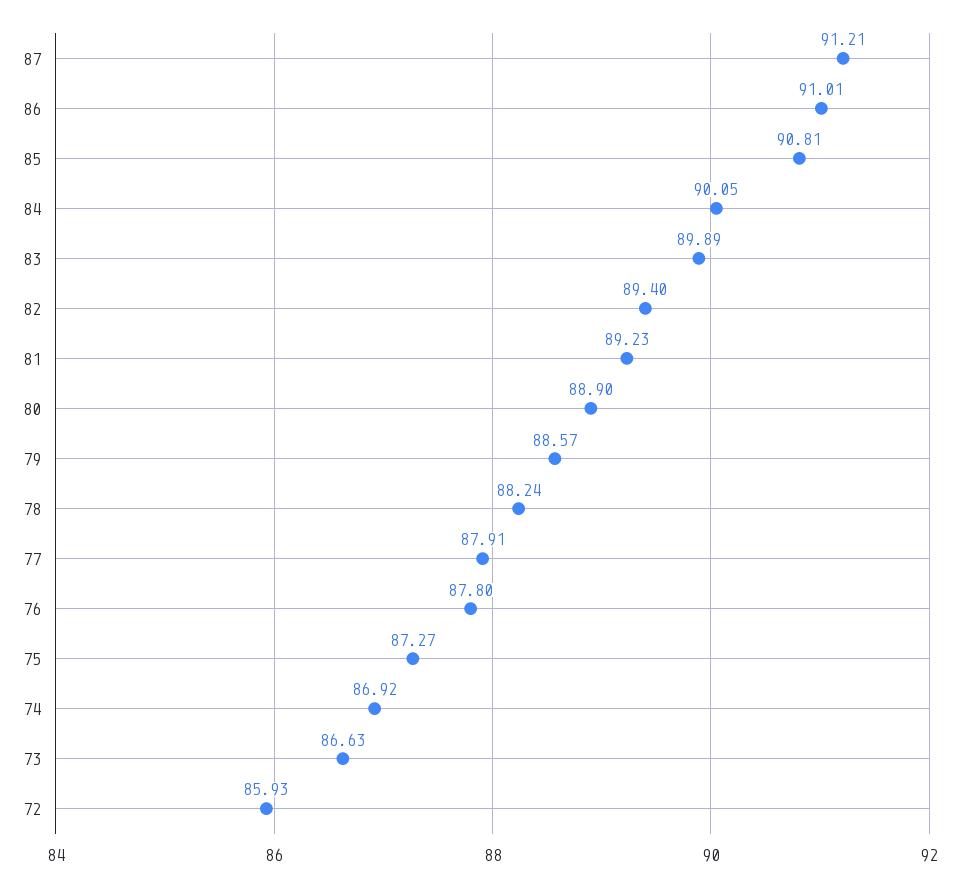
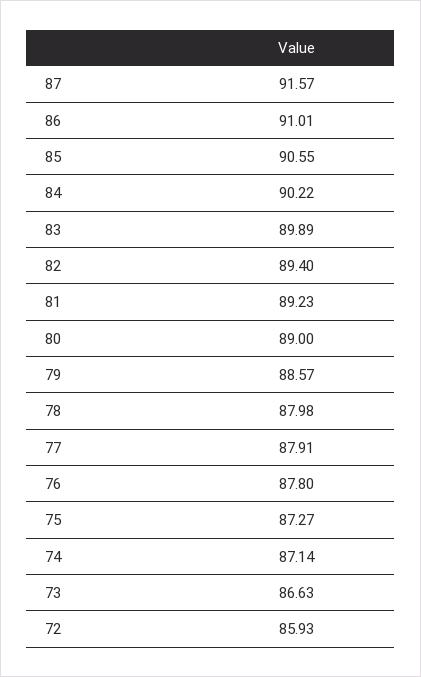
87: 91.21 -> 91.57
85: 90.81 -> 90.55
84: 90.05 -> 90.22
80: 88.9 -> 89
78: 88.24 -> 87.98
74: 86.92 -> 87.14

